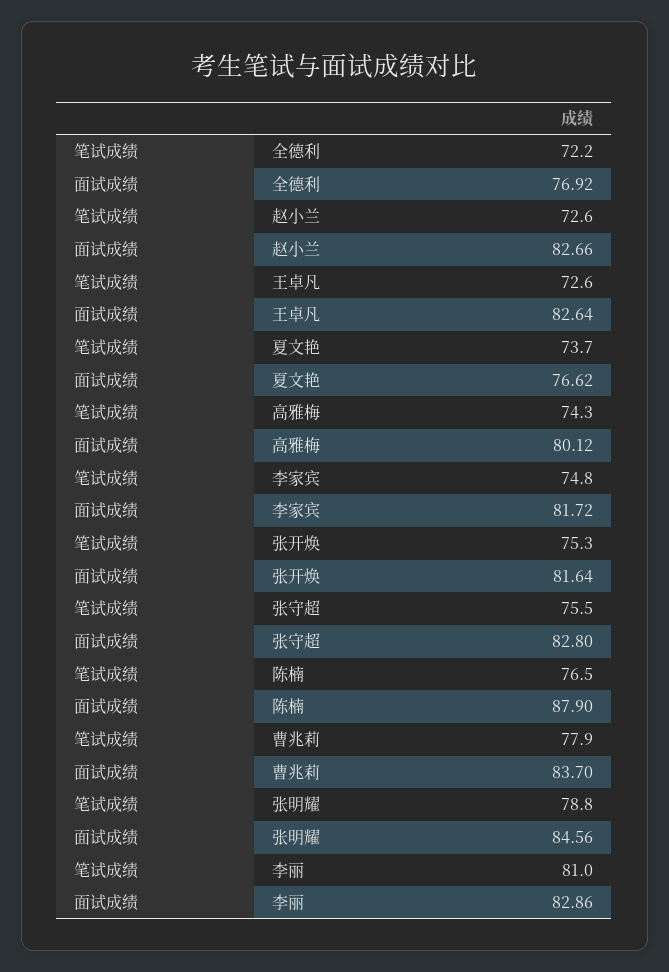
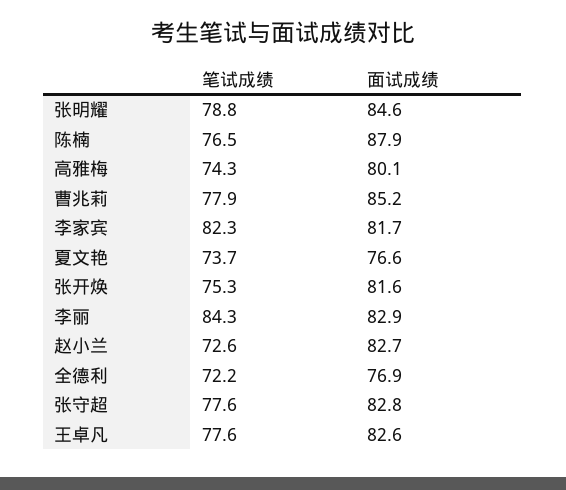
笔试成绩, 王卓凡: 72.6 -> 77.6
笔试成绩, 李家宾: 74.8 -> 82.3
笔试成绩, 张守超: 75.5 -> 77.6
面试成绩, 曹兆莉: 83.7 -> 85.2
笔试成绩, 李丽: 81 -> 84.3

